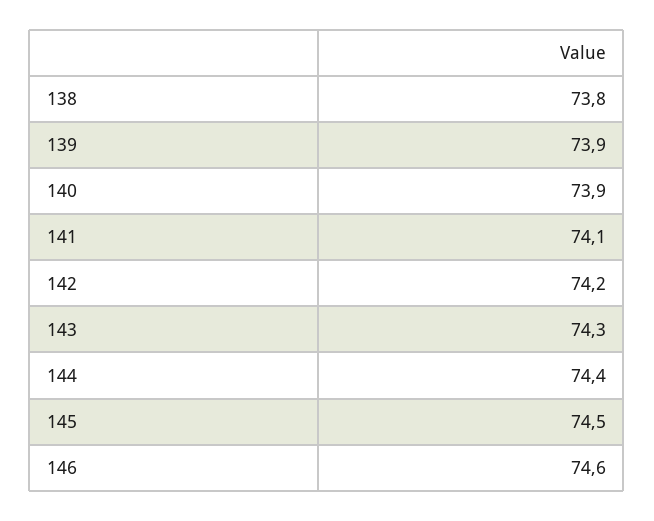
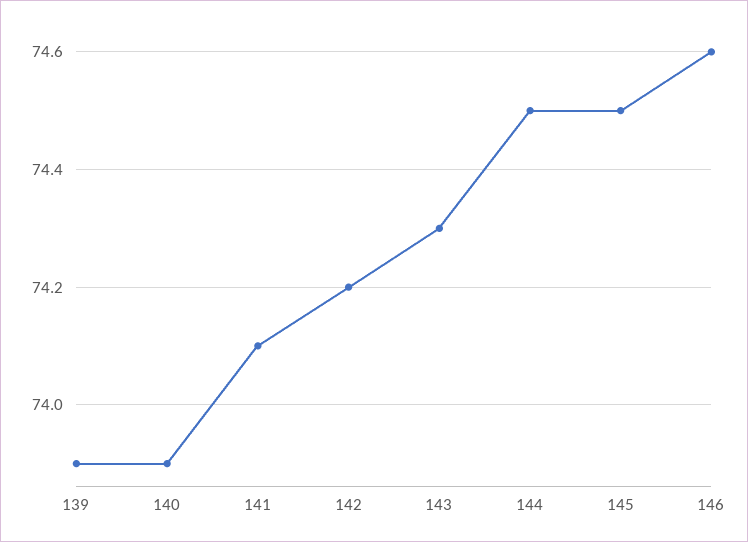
138: 73.8 -> none
144: 74.4 -> 74.5

